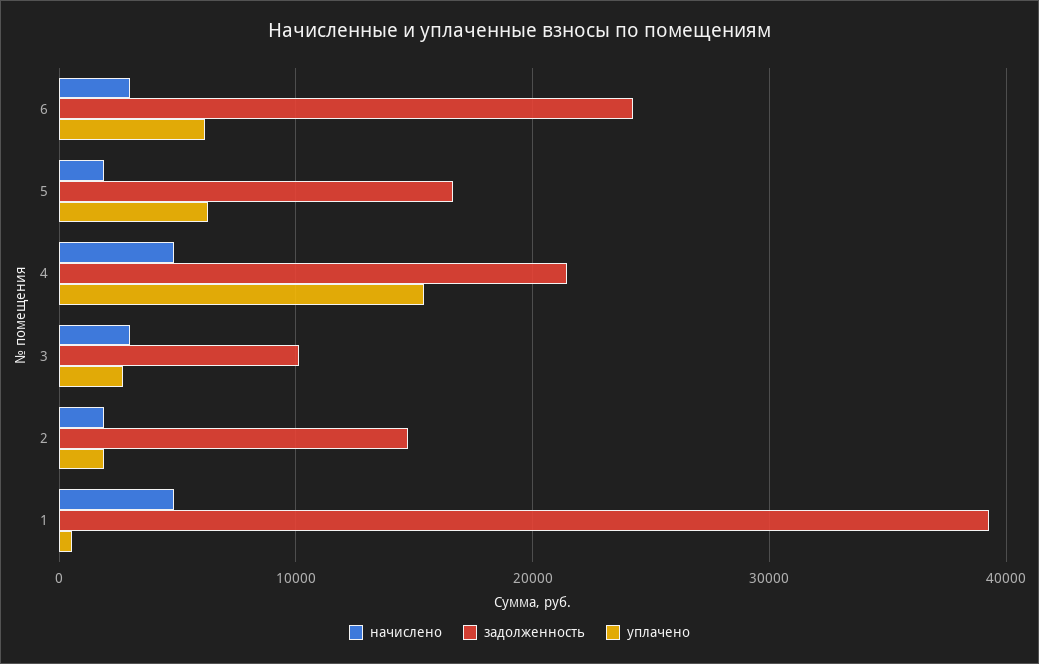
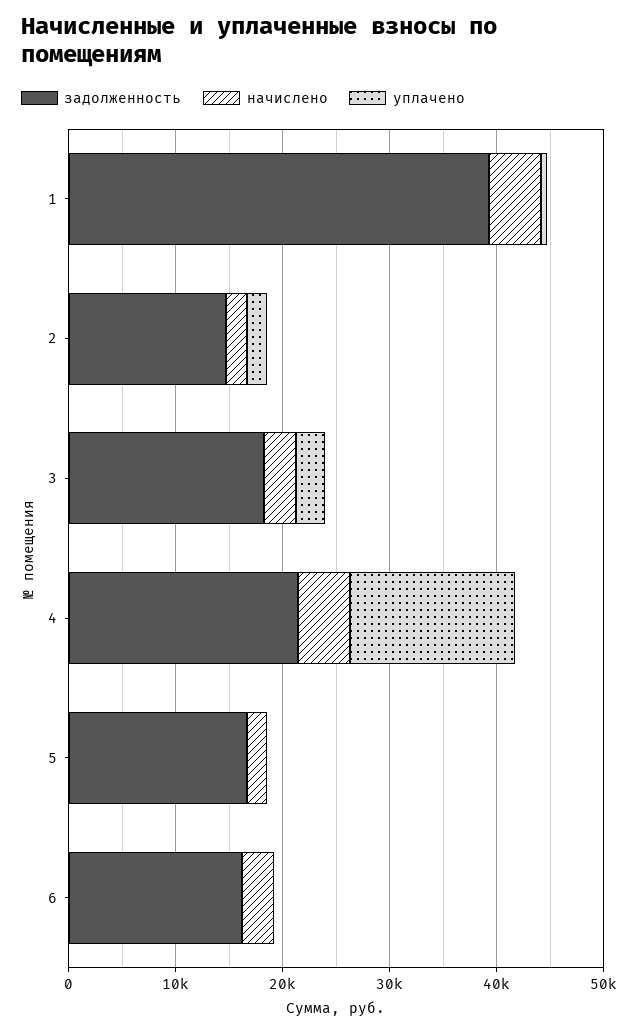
задолженность, 6: 24000 -> 16000
уплачено, 6: 6000 -> 0
уплачено, 5: 6000 -> 0
задолженность, 3: 10000 -> 18000

